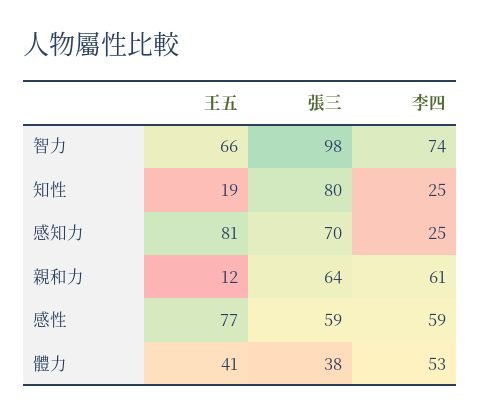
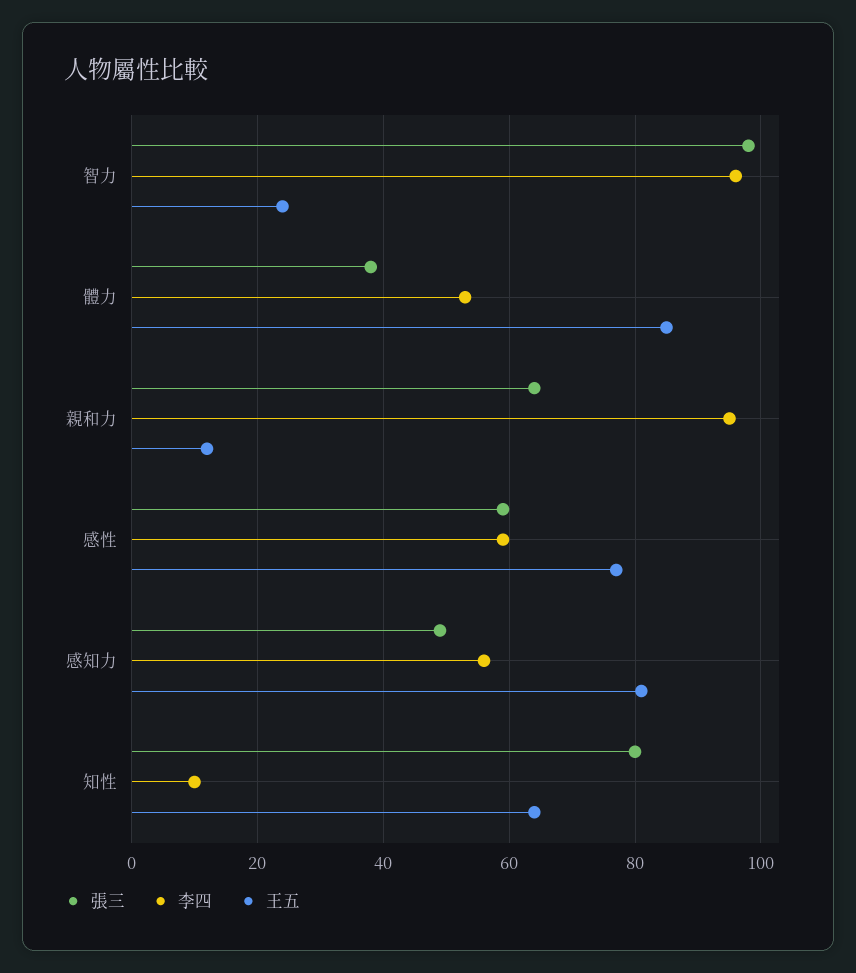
王五, 智力: 66 -> 25
李四, 智力: 74 -> 95
王五, 知性: 19 -> 65
李四, 知性: 25 -> 10
張三, 感知力: 70 -> 50
李四, 感知力: 25 -> 55
李四, 親和力: 61 -> 95
王五, 體力: 41 -> 85

